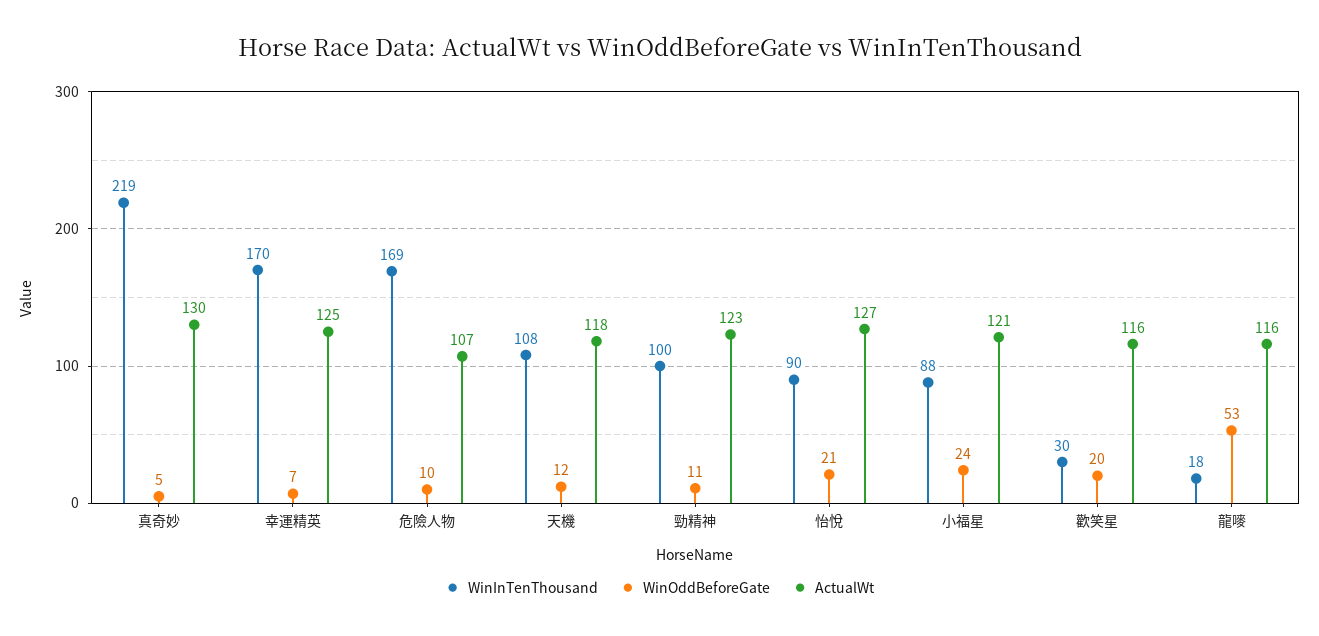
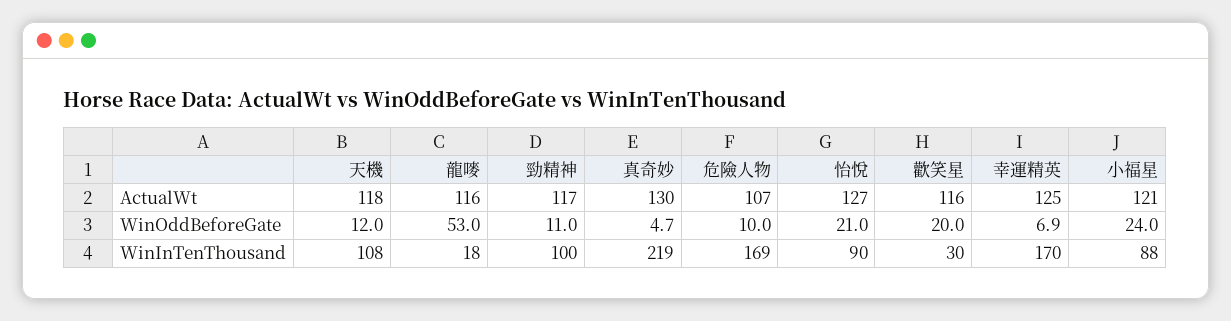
ActualWt, 勁精神: 123 -> 117

